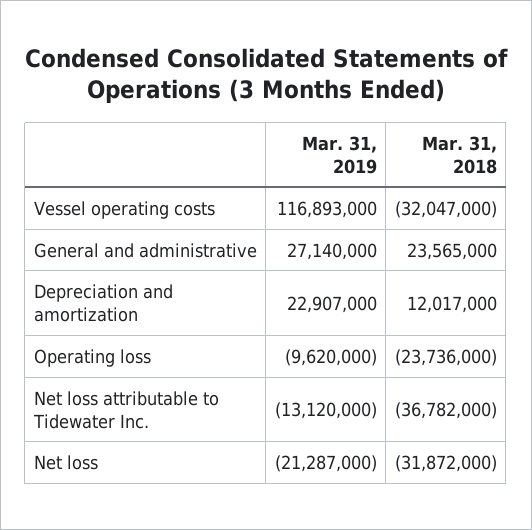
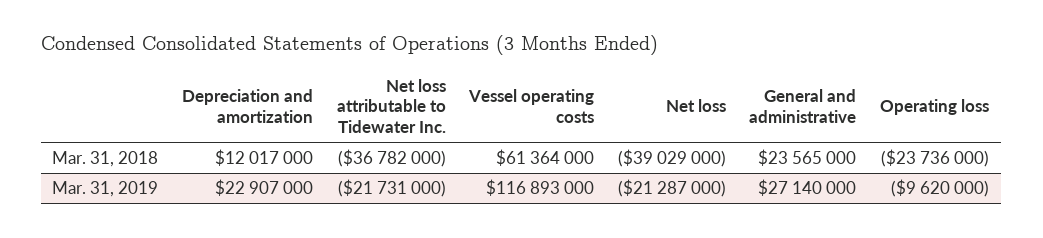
Mar. 31, 2018, Vessel operating costs: -32047000 -> 61364000
Mar. 31, 2019, Net loss attributable to Tidewater Inc.: -13120000 -> -21731000
Mar. 31, 2018, Net loss: -31872000 -> -39029000

